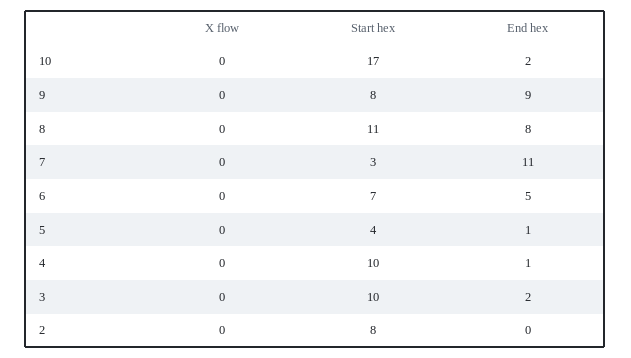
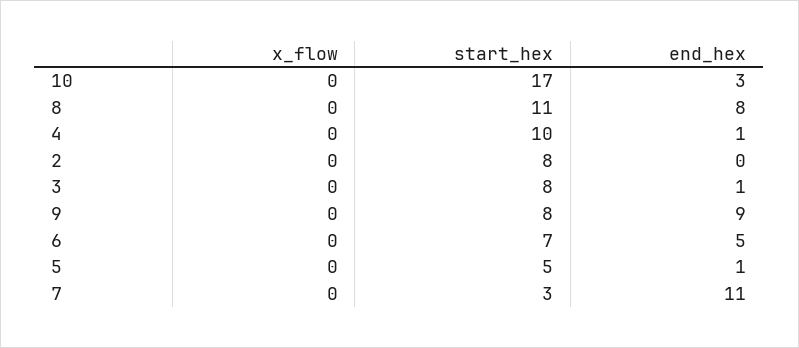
End hex, 10: 2 -> 3
Start hex, 5: 4 -> 5
Start hex, 3: 10 -> 8
End hex, 3: 2 -> 1

